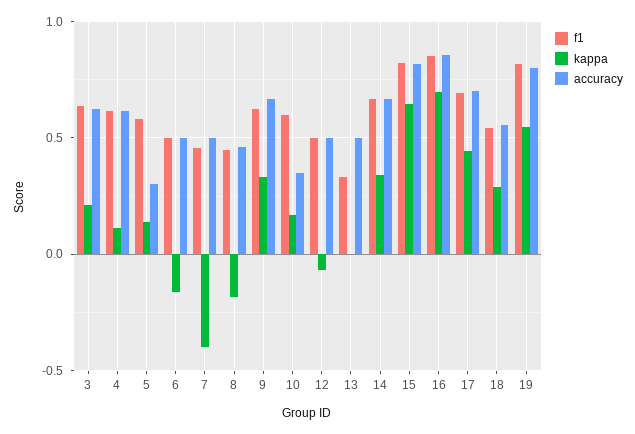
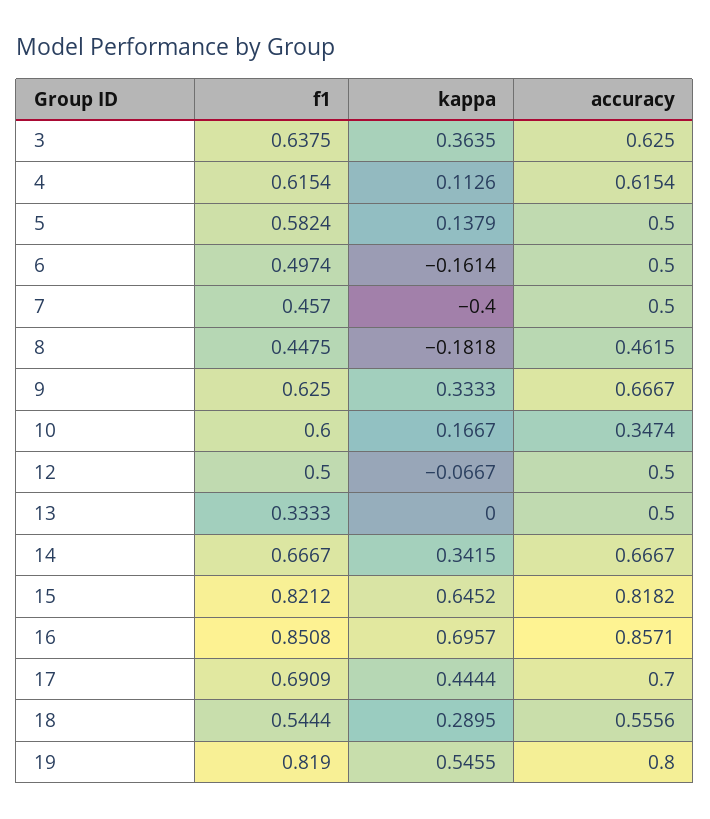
kappa, 3: 0.2 -> 0.3635
accuracy, 5: 0.3 -> 0.5

